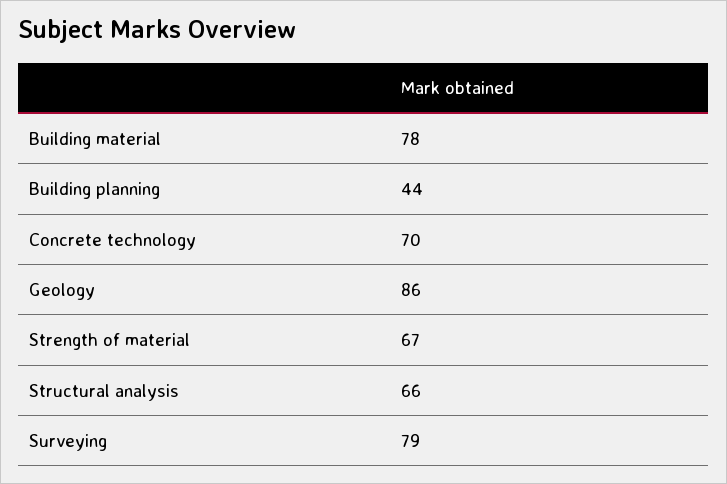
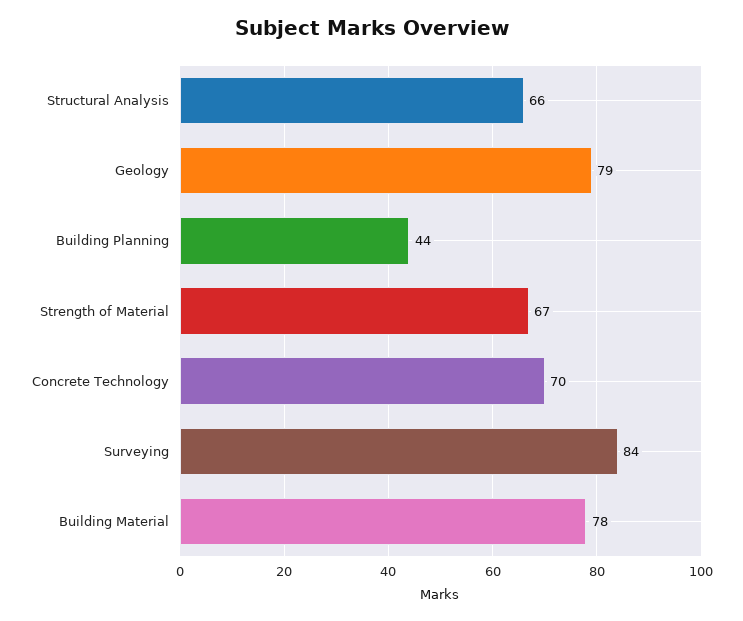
Geology: 86 -> 79
Surveying: 79 -> 84

